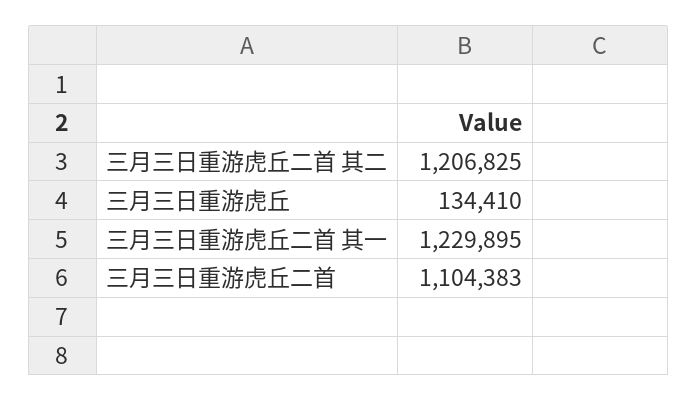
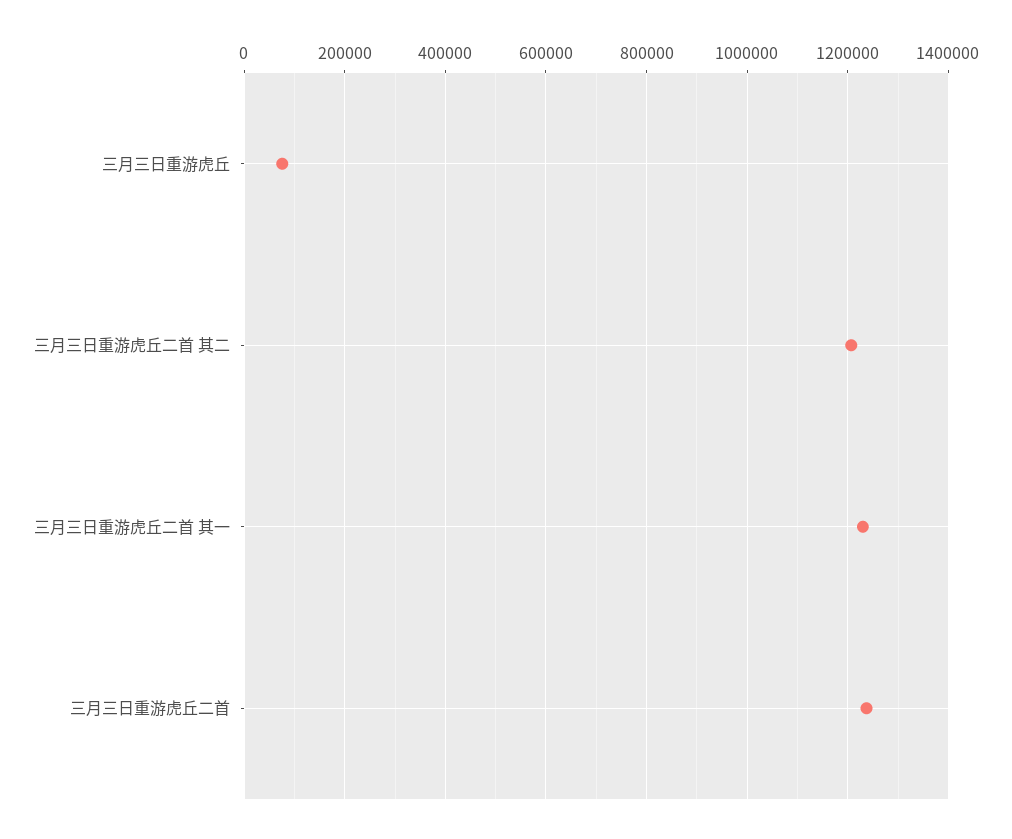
三月三日重游虎丘: 134410 -> 80000
三月三日重游虎丘二首: 1104383 -> 1240000

